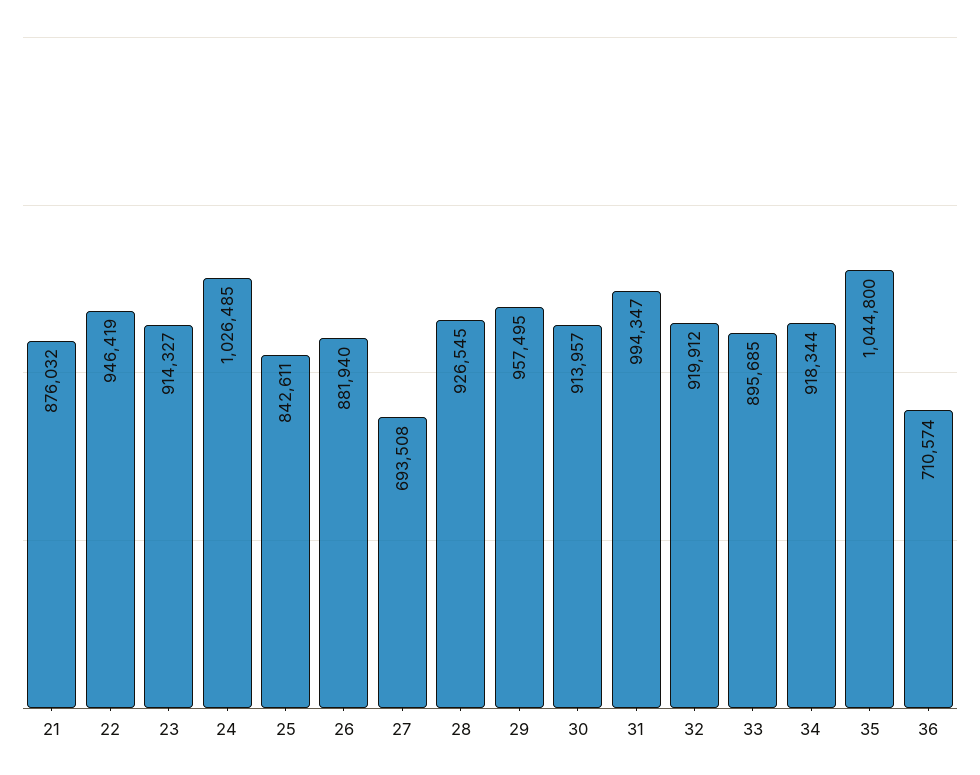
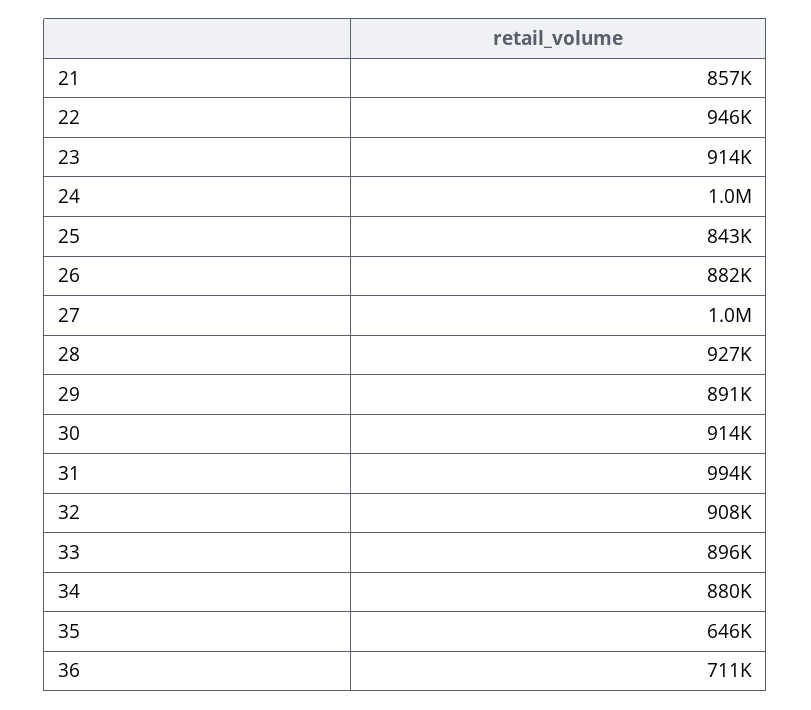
21: 876032 -> 857000
27: 693508 -> 1000000
29: 957495 -> 891000
32: 919912 -> 908000
34: 918344 -> 880000
35: 1044800 -> 646000

